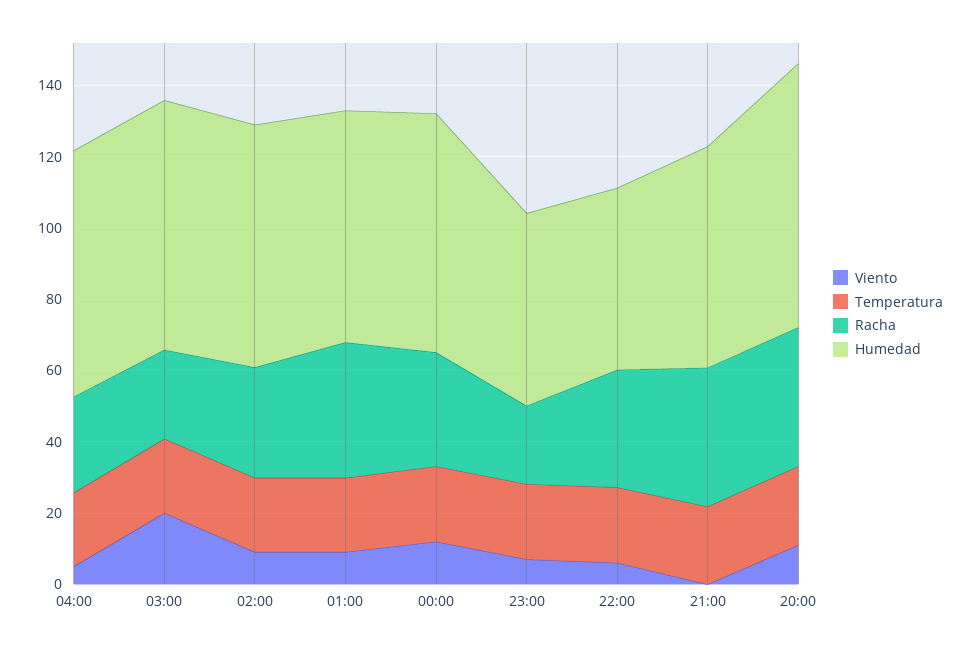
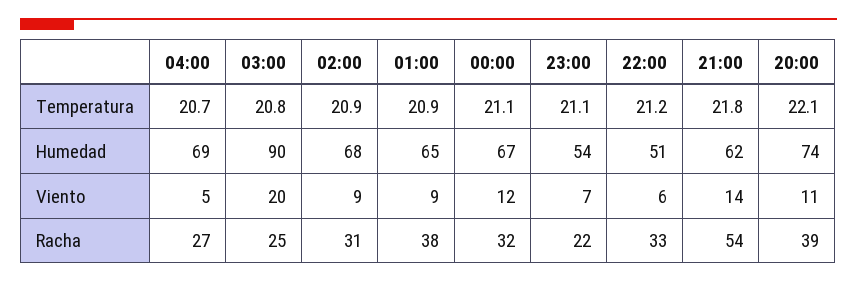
Humedad, 03:00: 70 -> 90
Viento, 21:00: 0 -> 14
Racha, 21:00: 40 -> 54

